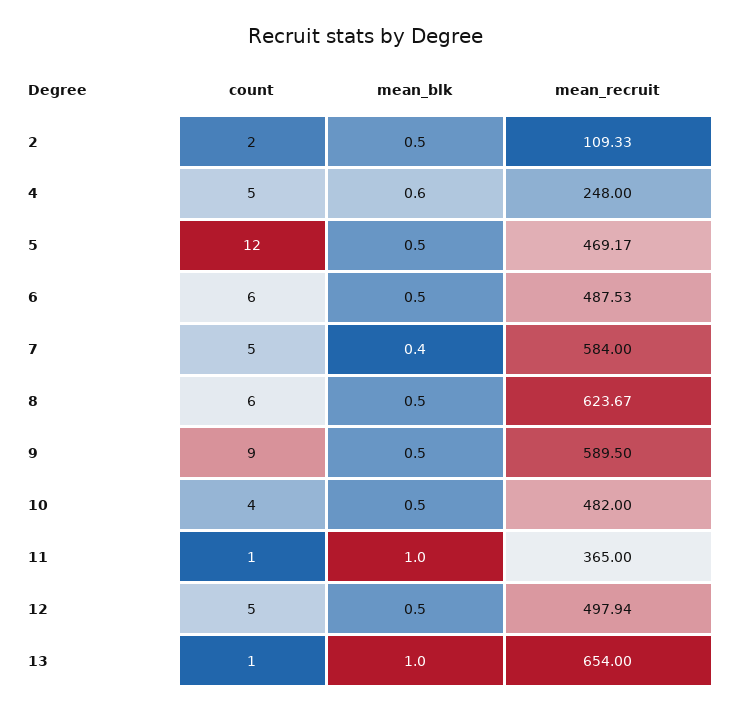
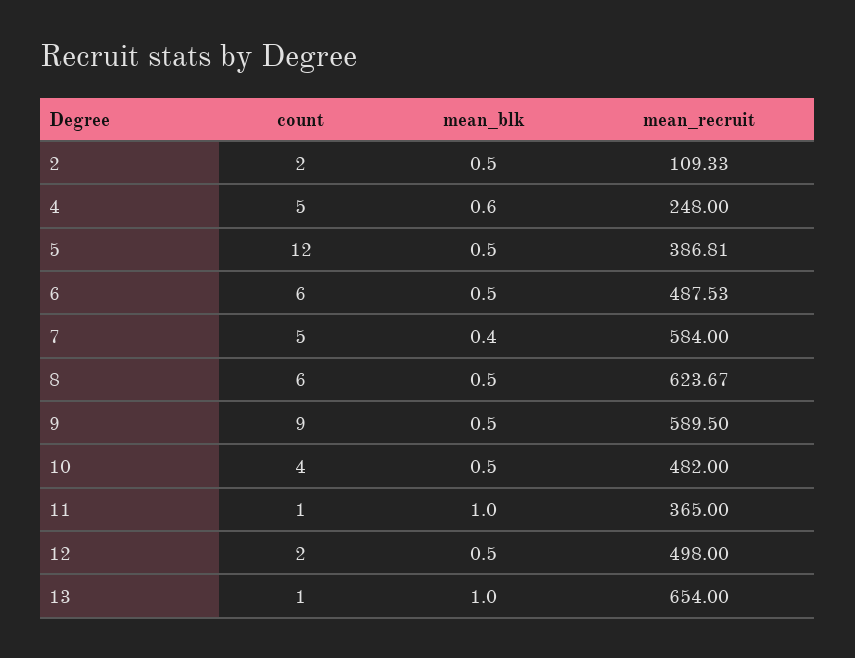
mean_recruit, 5: 469.17 -> 386.81
count, 12: 5 -> 2
mean_recruit, 12: 497.94 -> 498

